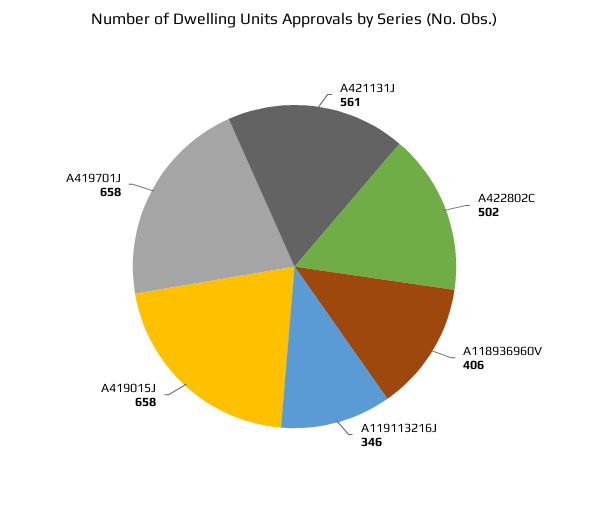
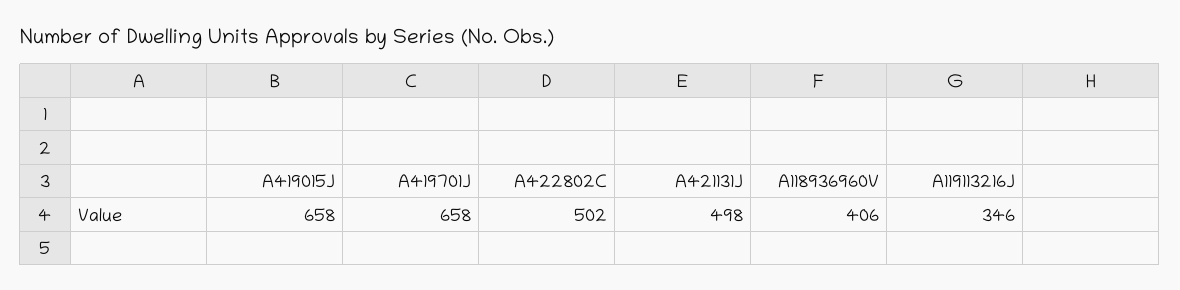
A421131J: 561 -> 498

